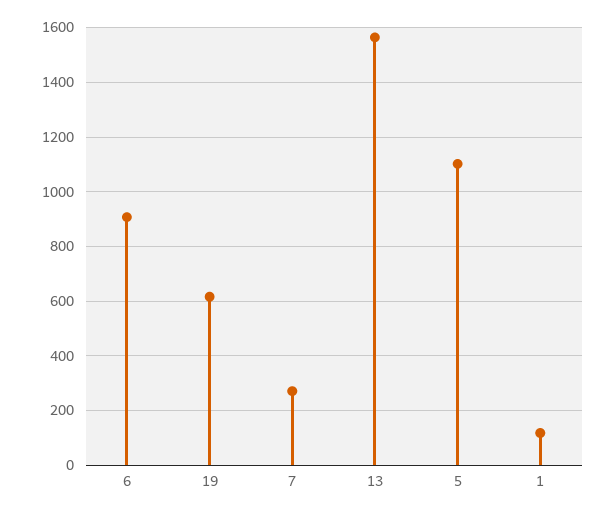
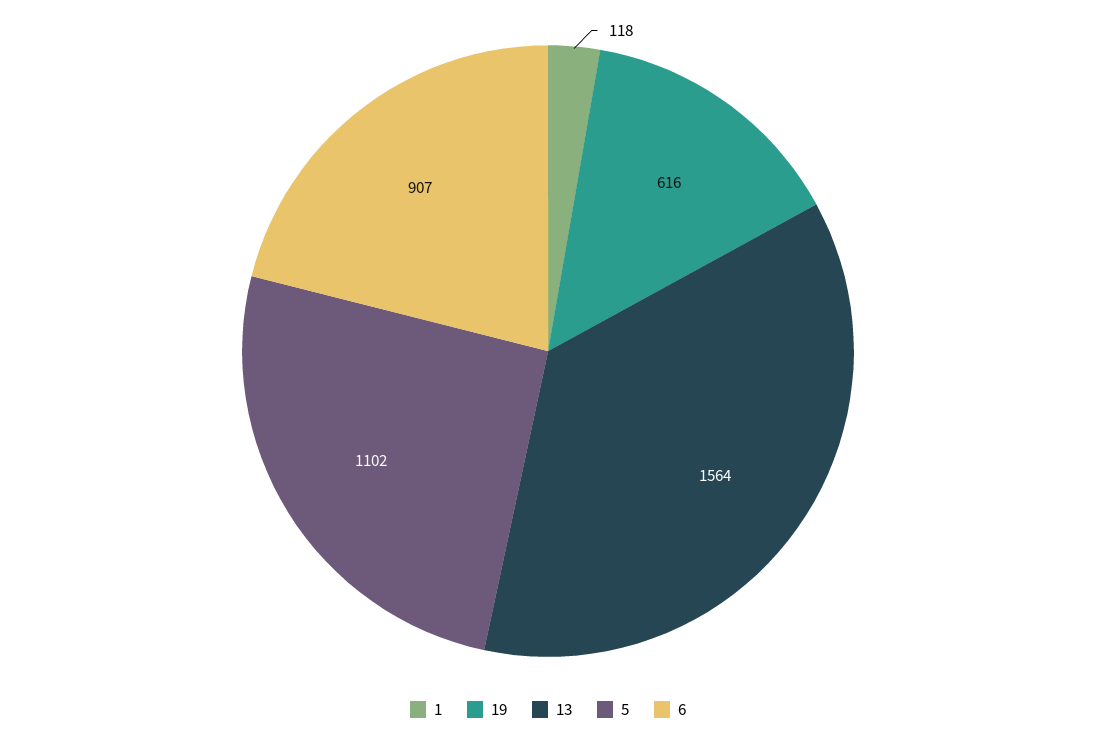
7: 275 -> none

